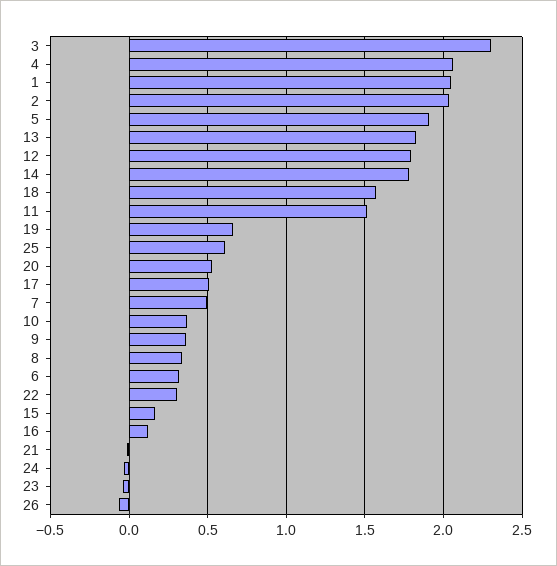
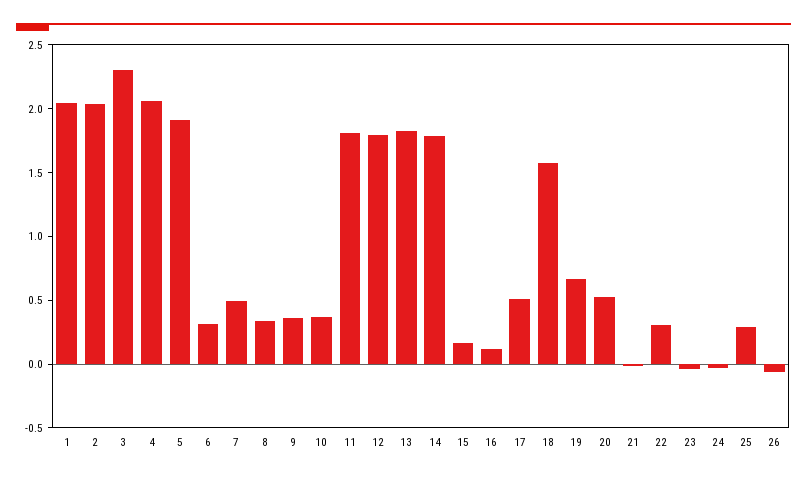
11: 1.5 -> 1.8
25: 0.6 -> 0.3

